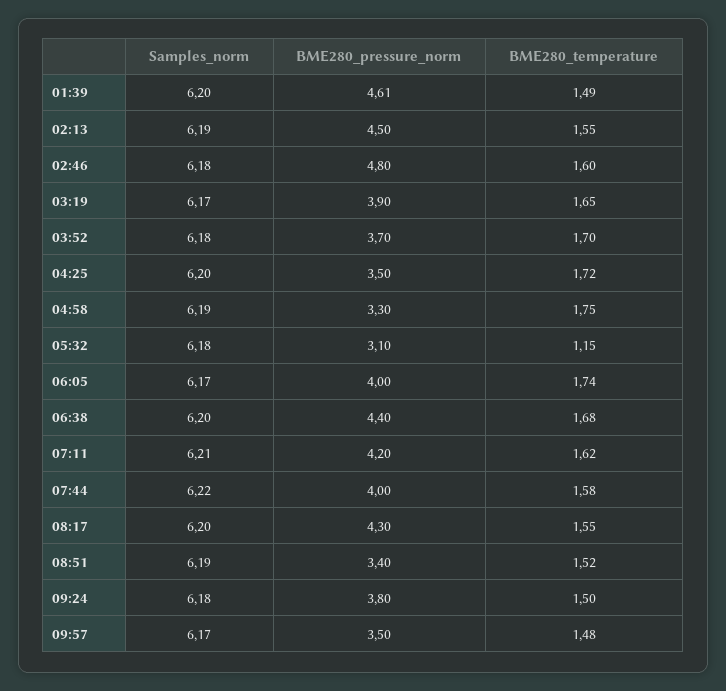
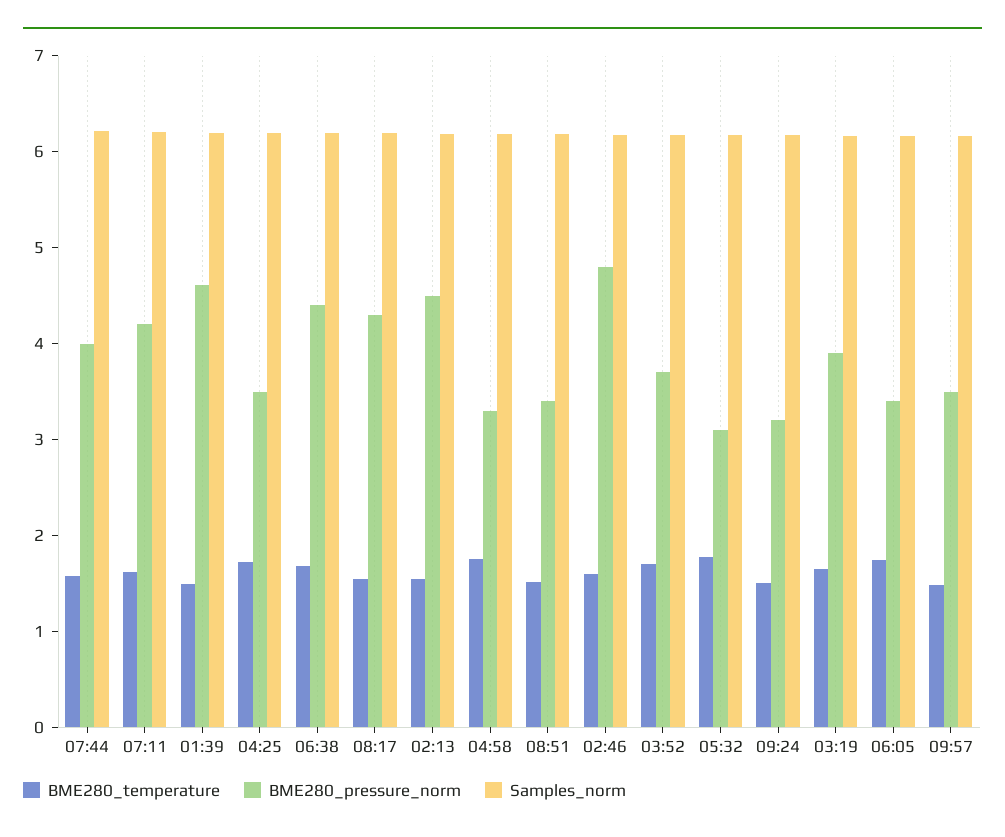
BME280_temperature, 05:32: 1.15 -> 1.8
BME280_pressure_norm, 06:05: 4 -> 3.4
BME280_pressure_norm, 09:24: 3.8 -> 3.2

